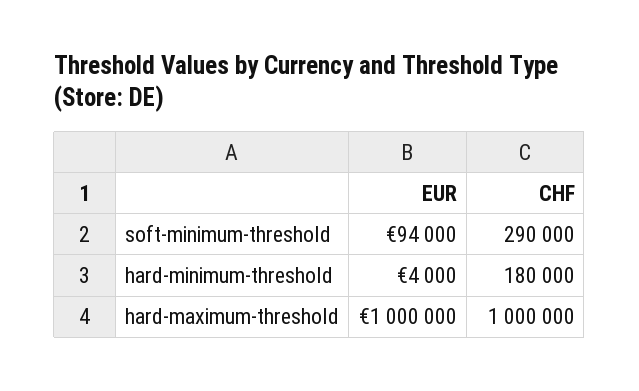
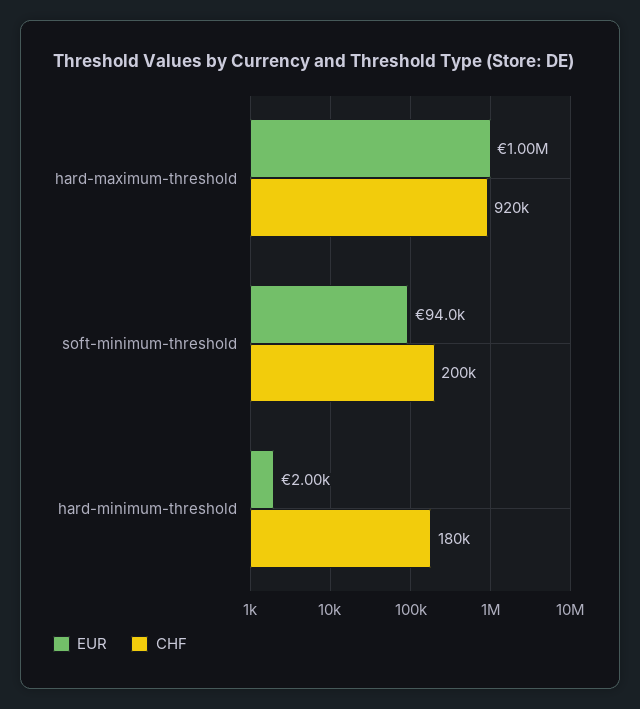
CHF, soft-minimum-threshold: 290000 -> 200000
EUR, hard-minimum-threshold: 4000 -> 2000
CHF, hard-maximum-threshold: 1000000 -> 920000

